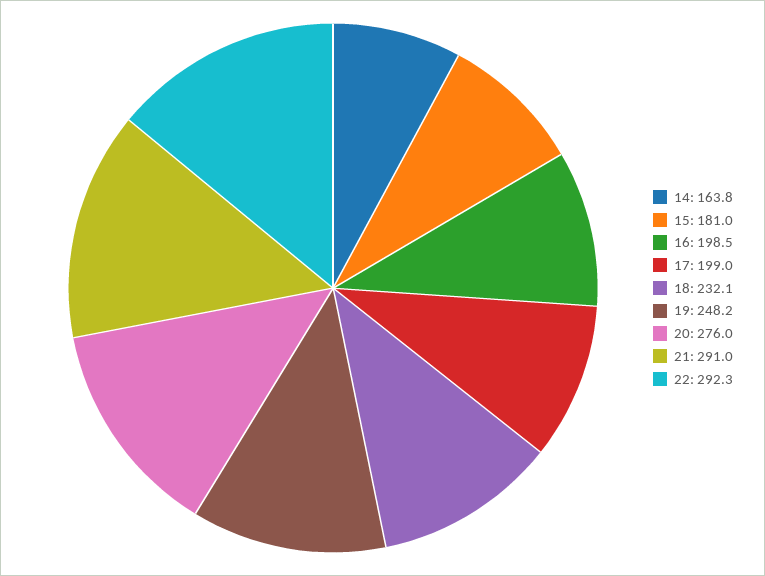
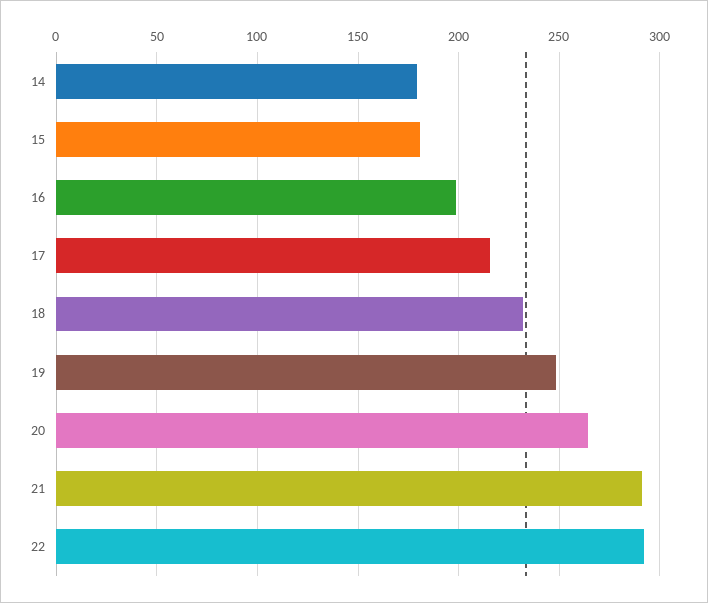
14: 163.8 -> 180
17: 199 -> 215
20: 276 -> 265

